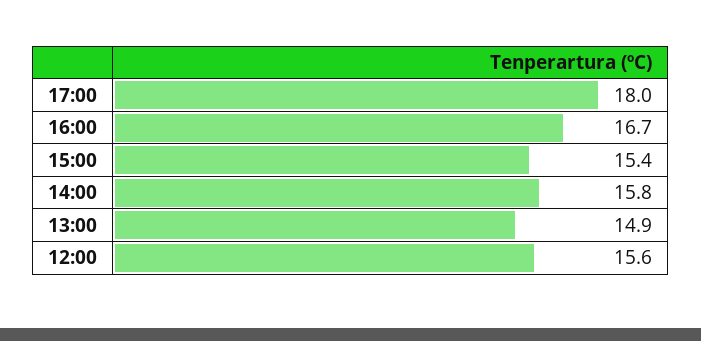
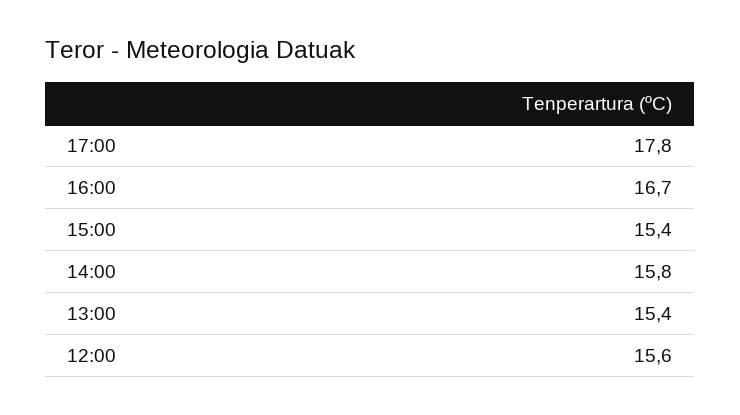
17:00: 18 -> 17.8
13:00: 14.9 -> 15.4

